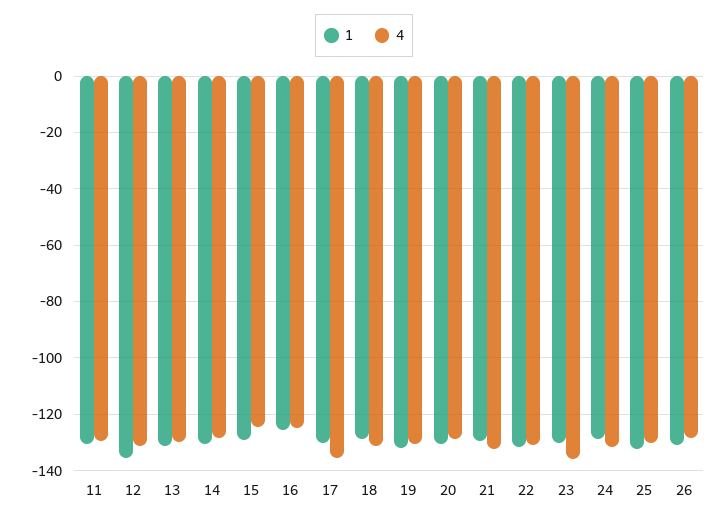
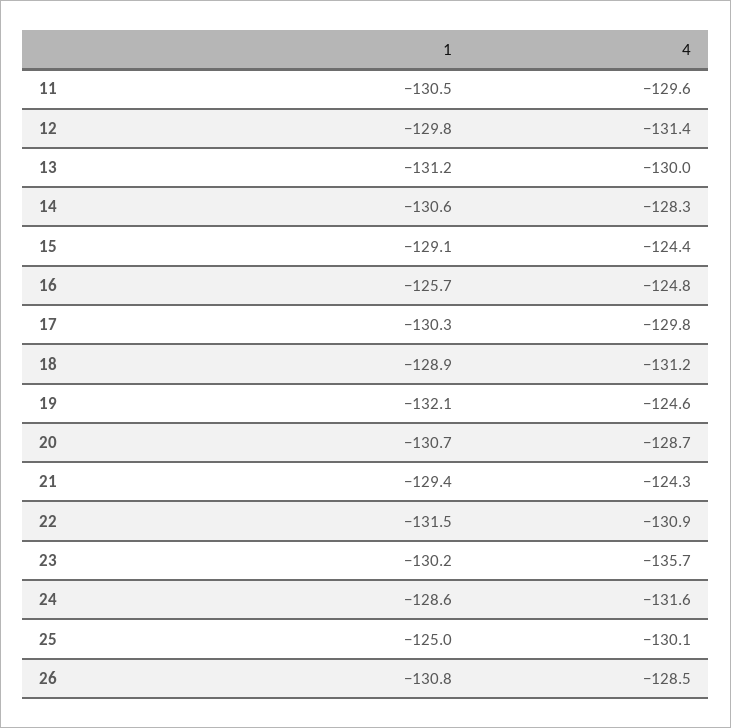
1, 12: -135 -> -129.8
4, 17: -135 -> -129.8
4, 19: -130 -> -124.6
4, 21: -132.5 -> -124.3
1, 25: -132.5 -> -125

